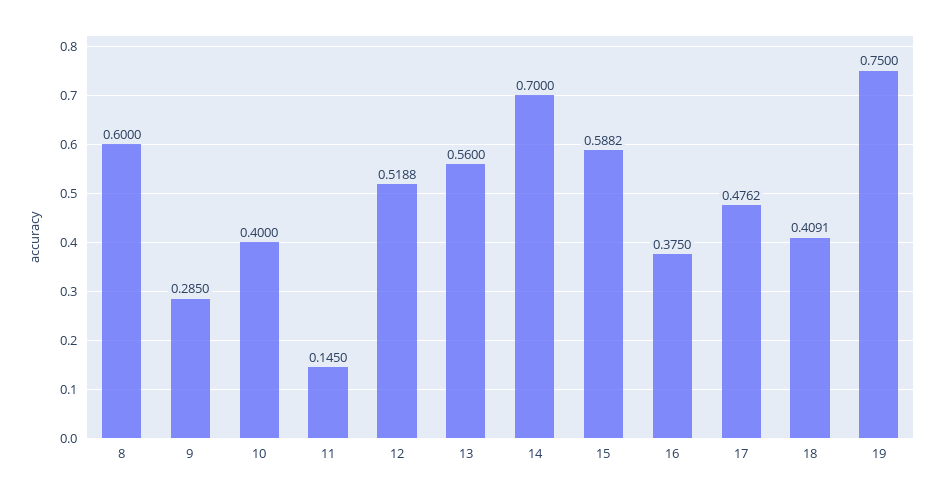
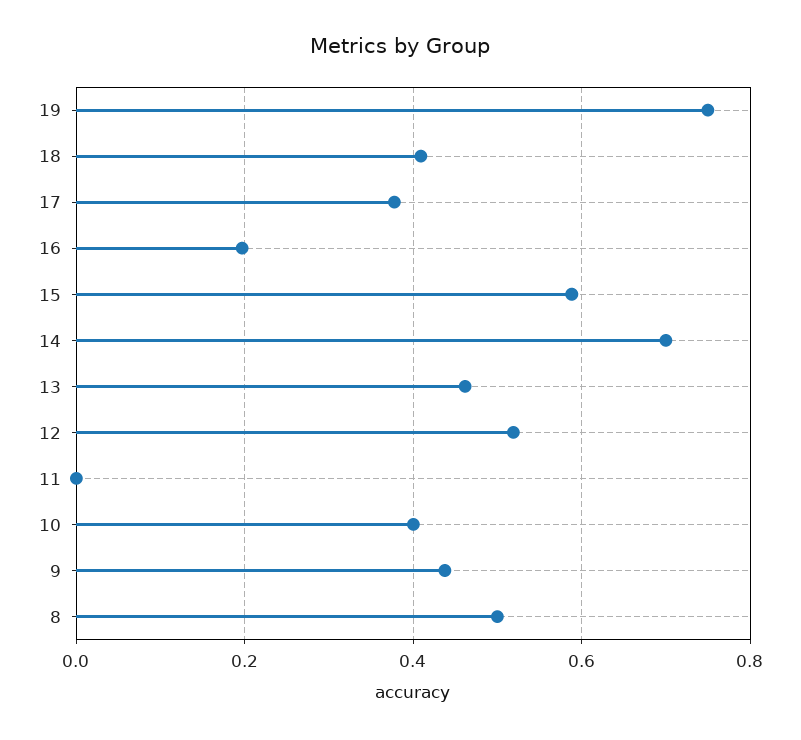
8: 0.6 -> 0.5
9: 0.285 -> 0.44
11: 0.145 -> 0
13: 0.56 -> 0.46
16: 0.375 -> 0.2
17: 0.4762 -> 0.38

